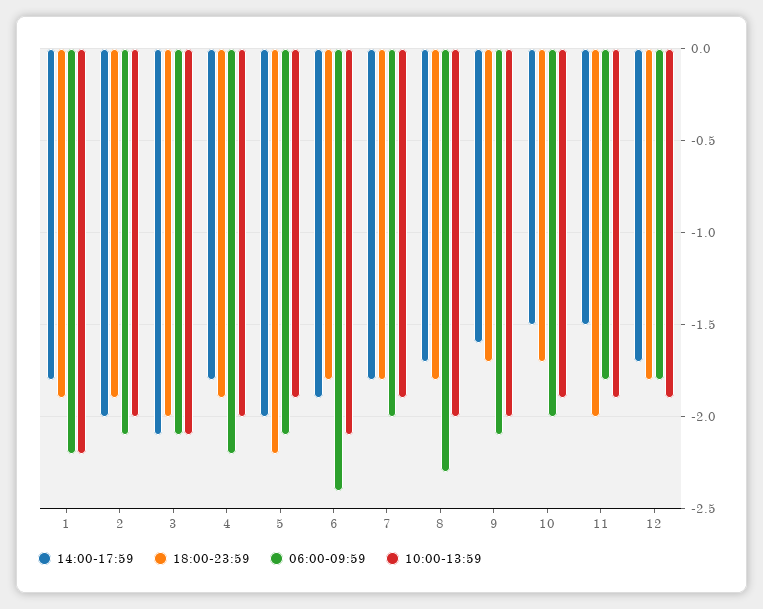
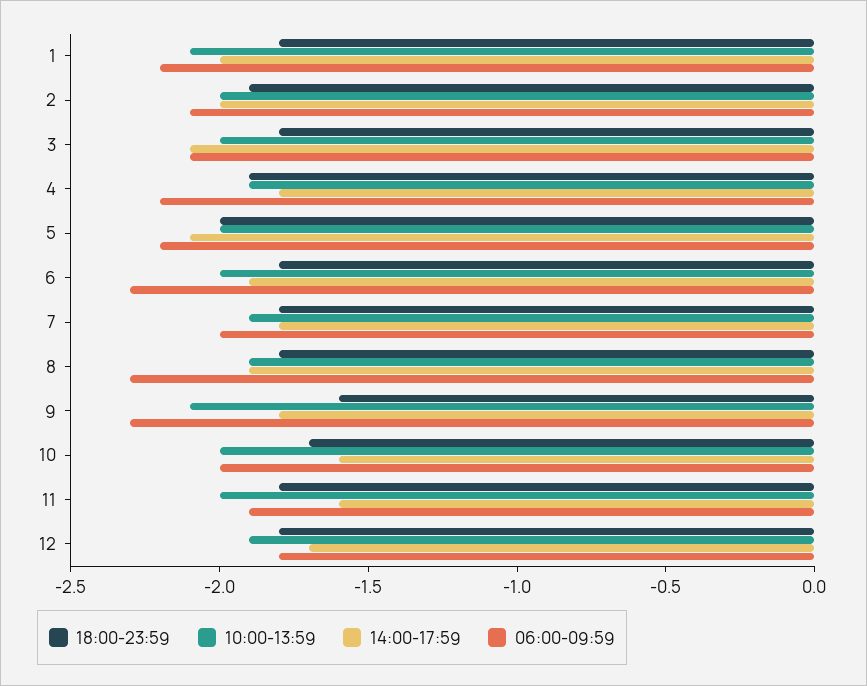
14:00-17:59, 1: -1.8 -> -2
18:00-23:59, 1: -1.9 -> -1.8
10:00-13:59, 1: -2.2 -> -2.1
18:00-23:59, 3: -2 -> -1.8
10:00-13:59, 3: -2.1 -> -2
10:00-13:59, 4: -2 -> -1.9
14:00-17:59, 5: -2 -> -2.1
18:00-23:59, 5: -2.2 -> -2
06:00-09:59, 5: -2.1 -> -2.2
10:00-13:59, 5: -1.9 -> -2
06:00-09:59, 6: -2.4 -> -2.3
10:00-13:59, 6: -2.1 -> -2
14:00-17:59, 8: -1.7 -> -1.9
10:00-13:59, 8: -2 -> -1.9
14:00-17:59, 9: -1.6 -> -1.8
18:00-23:59, 9: -1.7 -> -1.6
06:00-09:59, 9: -2.1 -> -2.3
10:00-13:59, 9: -2 -> -2.1
14:00-17:59, 10: -1.5 -> -1.6
10:00-13:59, 10: -1.9 -> -2
14:00-17:59, 11: -1.5 -> -1.6
18:00-23:59, 11: -2 -> -1.8
06:00-09:59, 11: -1.8 -> -1.9
10:00-13:59, 11: -1.9 -> -2

